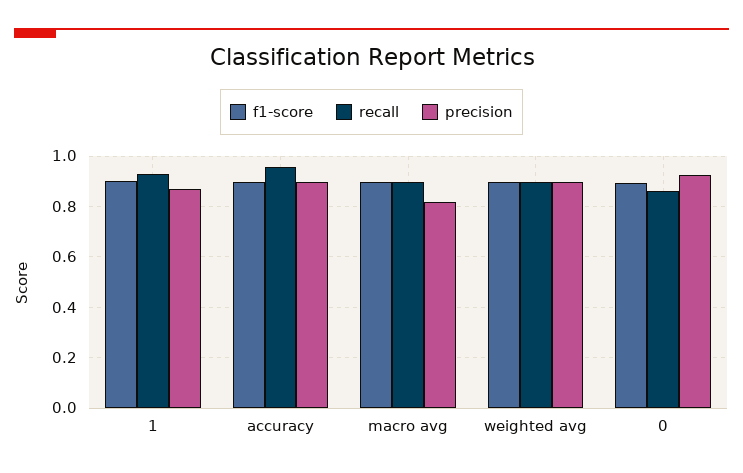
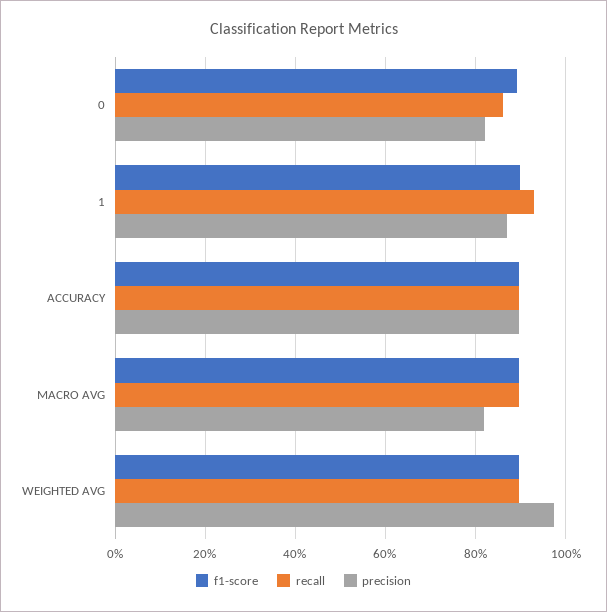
recall, accuracy: 0.95 -> 0.9
precision, weighted avg: 0.9 -> 0.98
precision, 0: 0.925 -> 0.82

